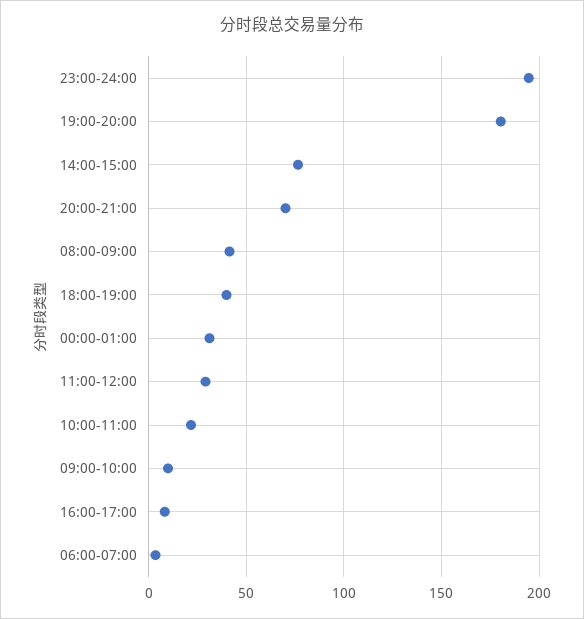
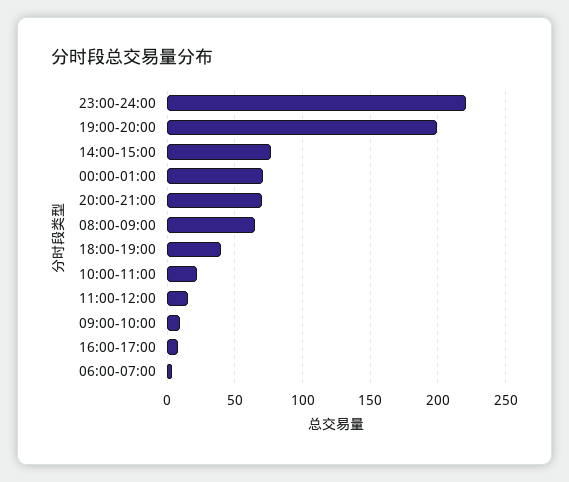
23:00-24:00: 195 -> 220
19:00-20:00: 180 -> 200
08:00-09:00: 40 -> 65
00:00-01:00: 30 -> 70
11:00-12:00: 30 -> 15

